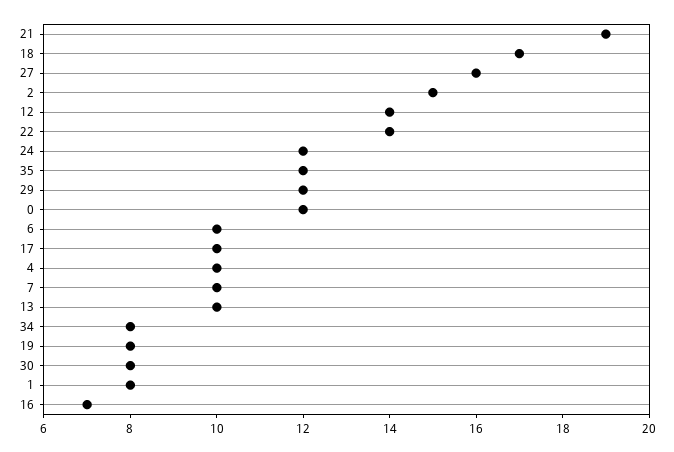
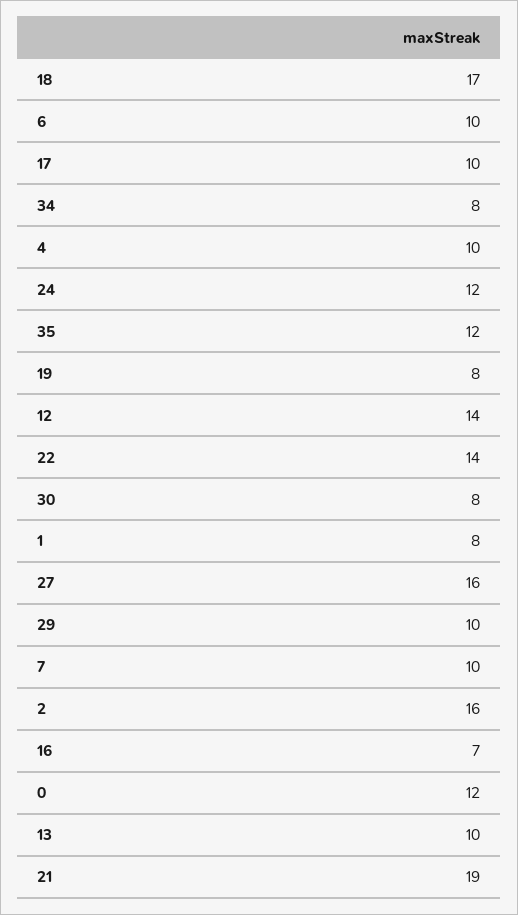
2: 15 -> 16
29: 12 -> 10

